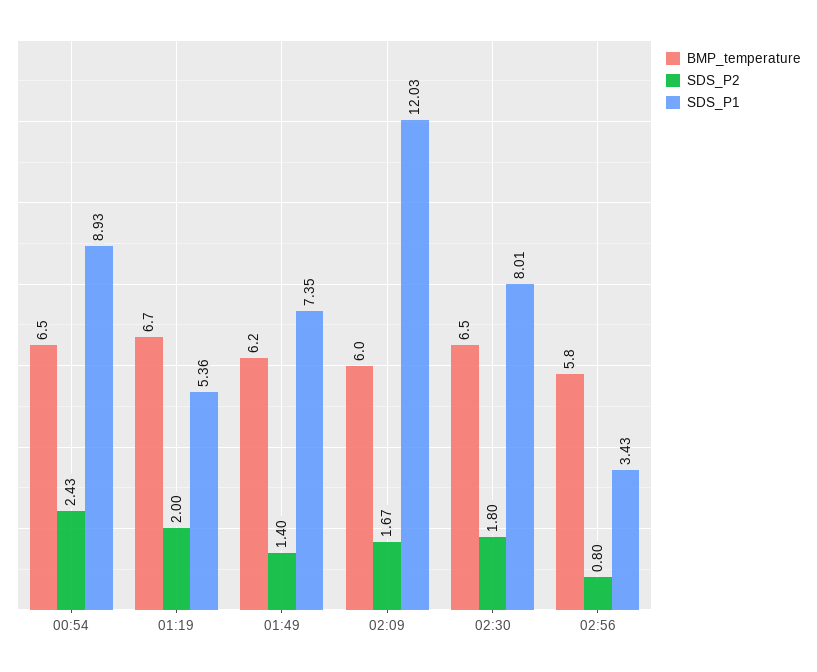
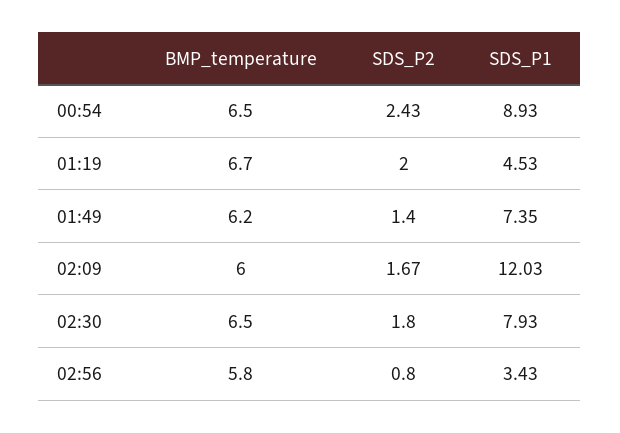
SDS_P1, 01:19: 5.36 -> 4.53
SDS_P1, 02:30: 8.01 -> 7.93

